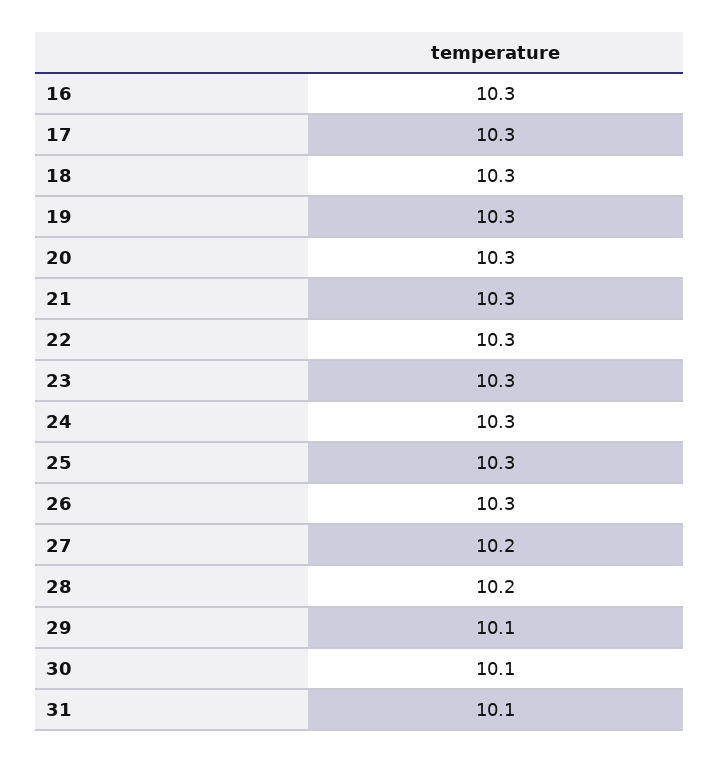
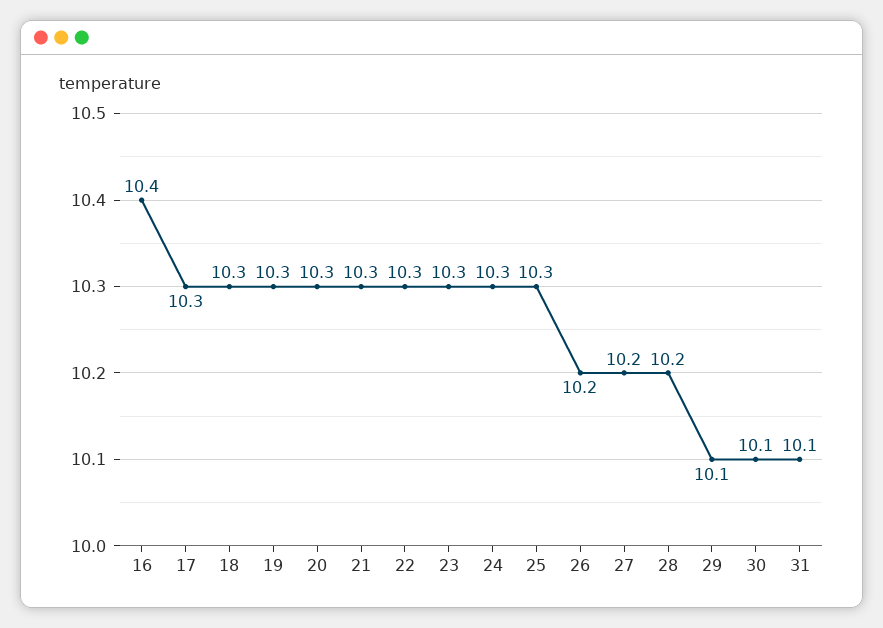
16: 10.3 -> 10.4
26: 10.3 -> 10.2

